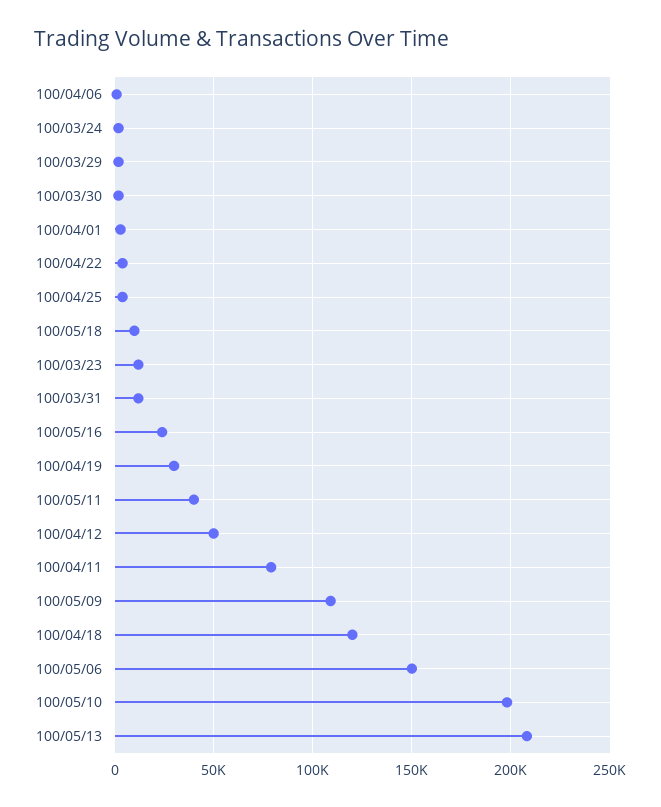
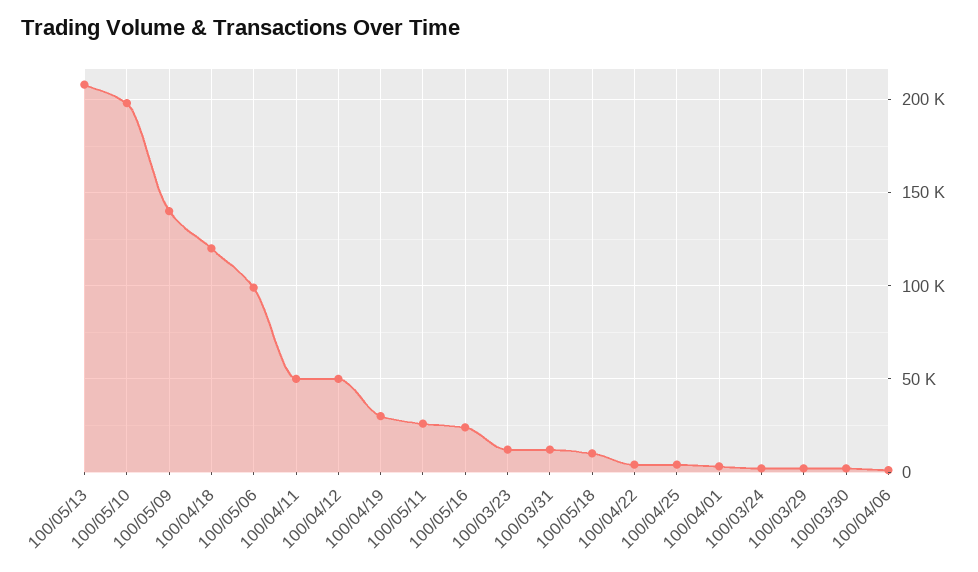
100/05/11: 40000 -> 25000
100/04/11: 80000 -> 50000
100/05/09: 110000 -> 140000
100/05/06: 150000 -> 100000

